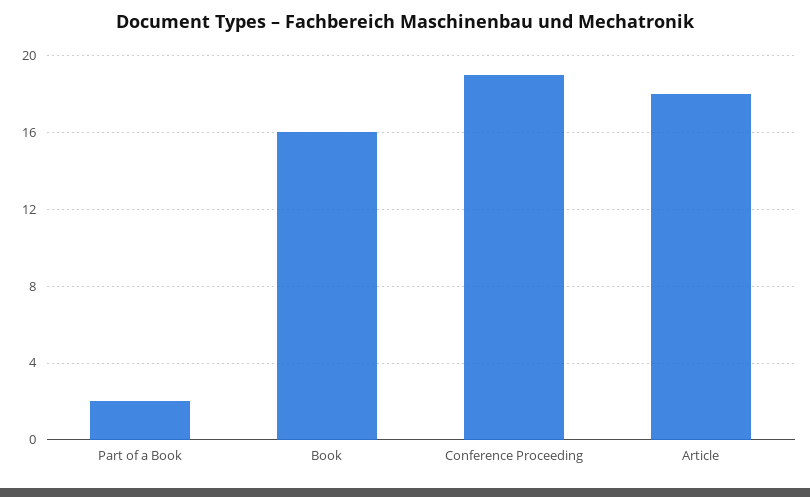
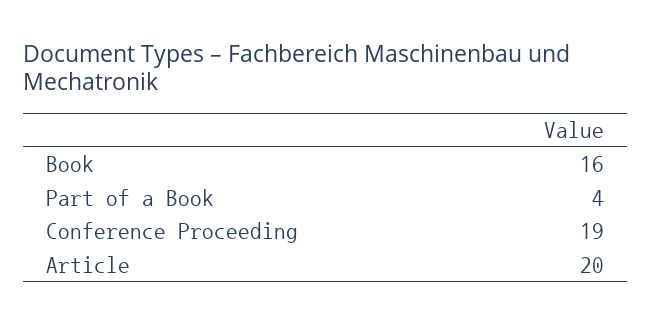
Part of a Book: 2 -> 4
Article: 18 -> 20

